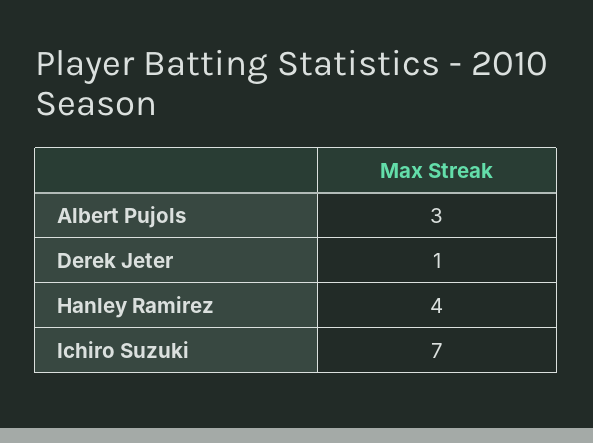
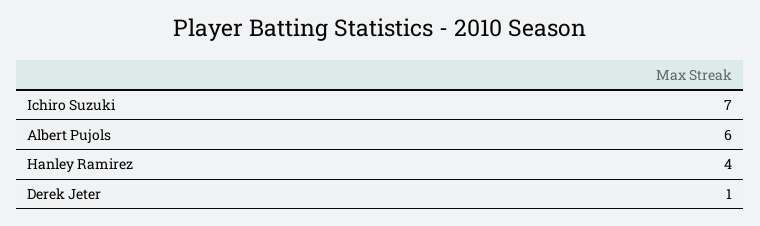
Albert Pujols: 3 -> 6

